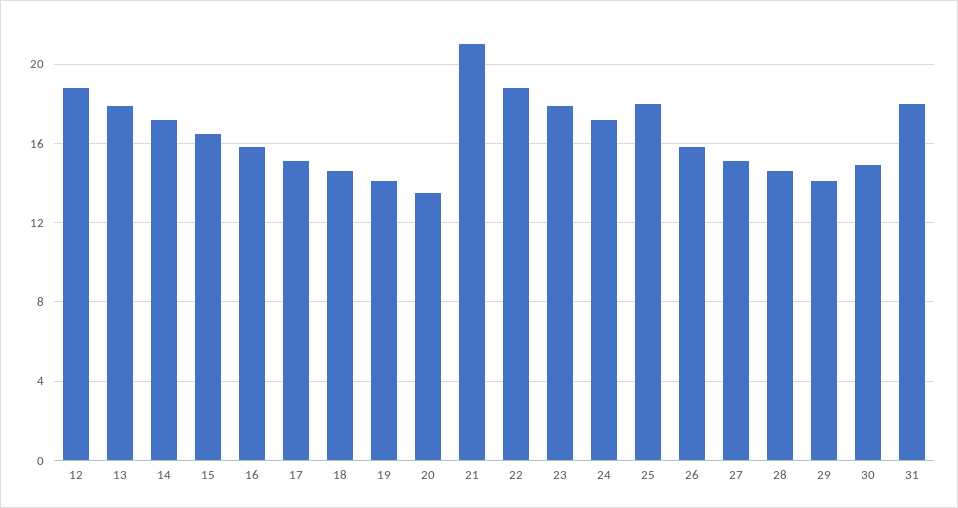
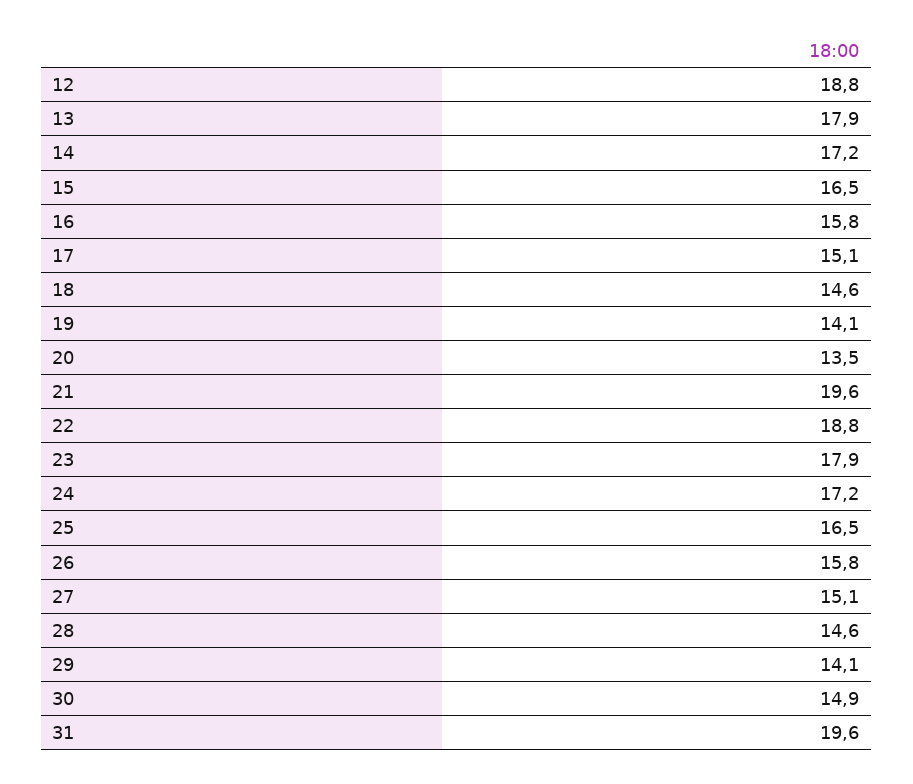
21: 21 -> 19.6
25: 18 -> 16.5
31: 18 -> 19.6

